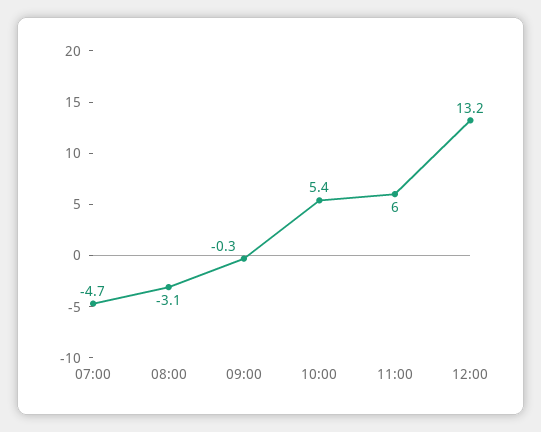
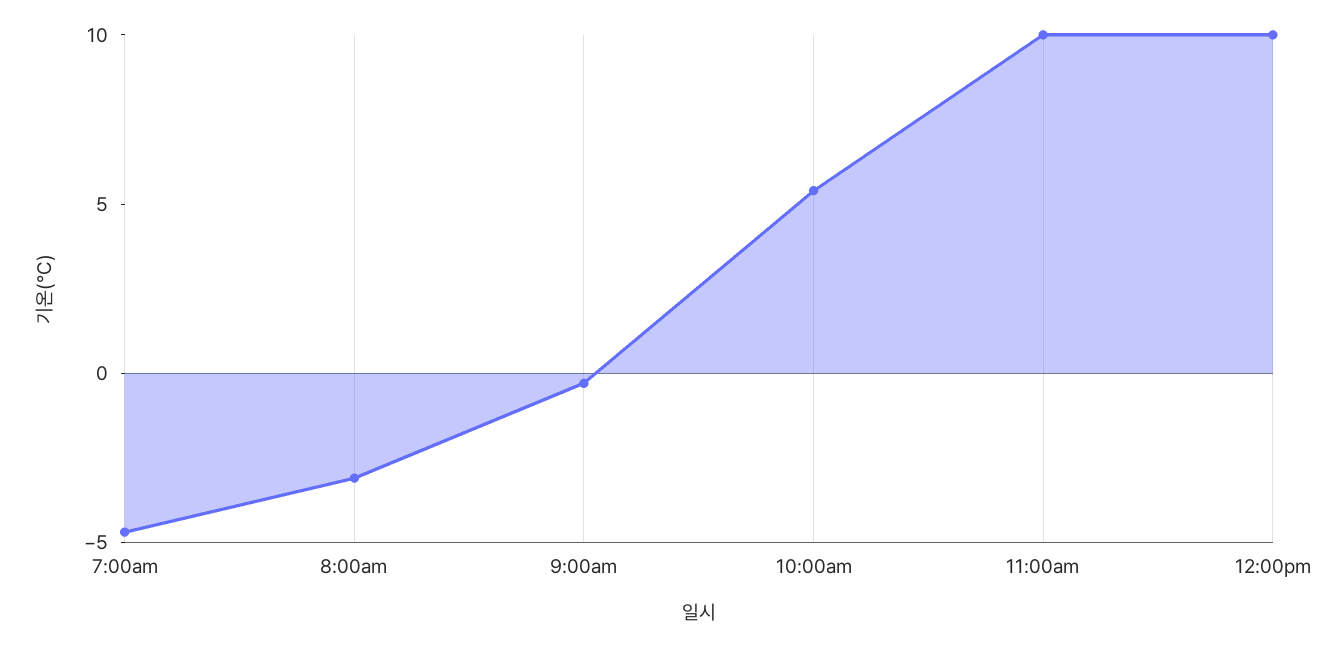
11:00: 6 -> 10
12:00: 13.2 -> 10

